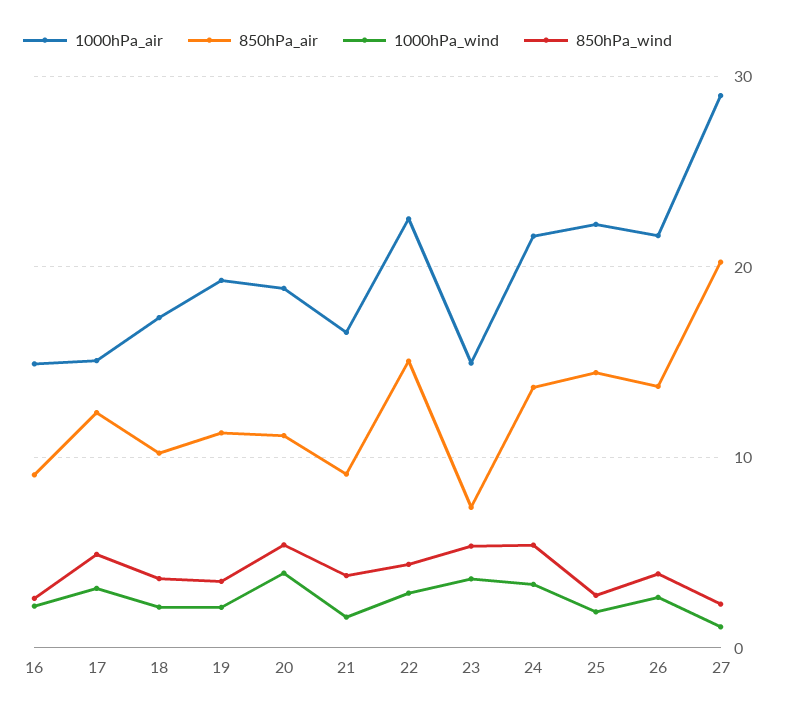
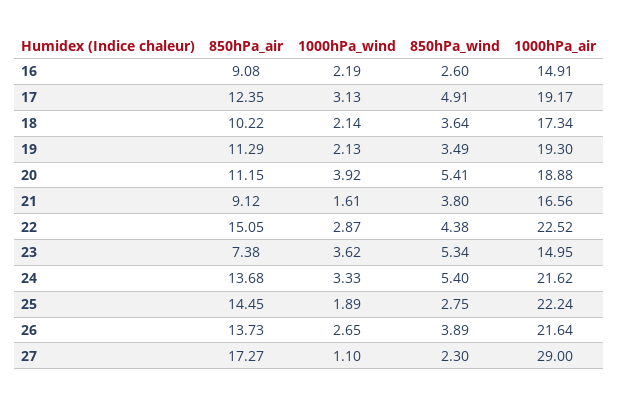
1000hPa_air, 17: 15 -> 19.17
850hPa_air, 27: 20 -> 17.27

